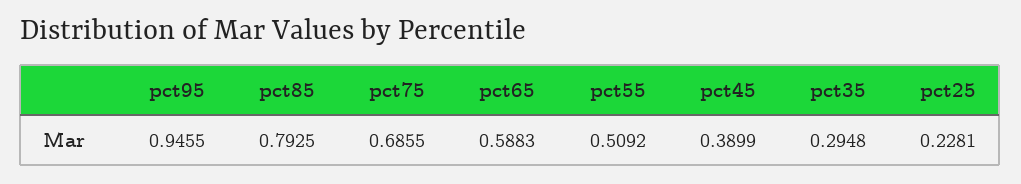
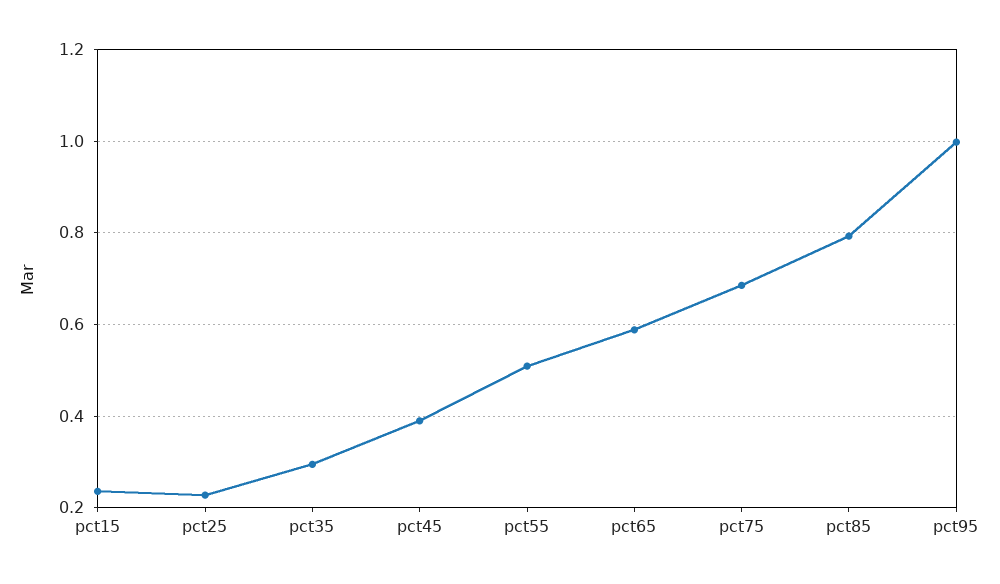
pct95: 0.9455 -> 1
pct15: none -> 0.24

